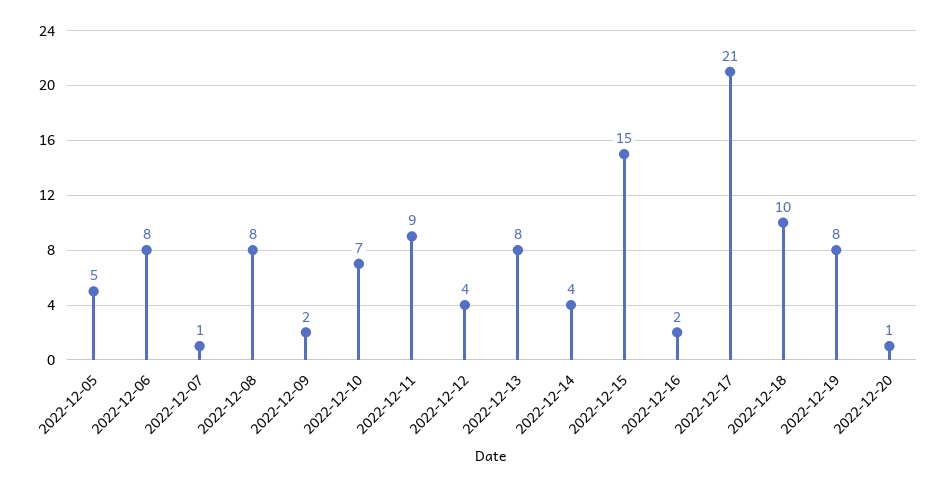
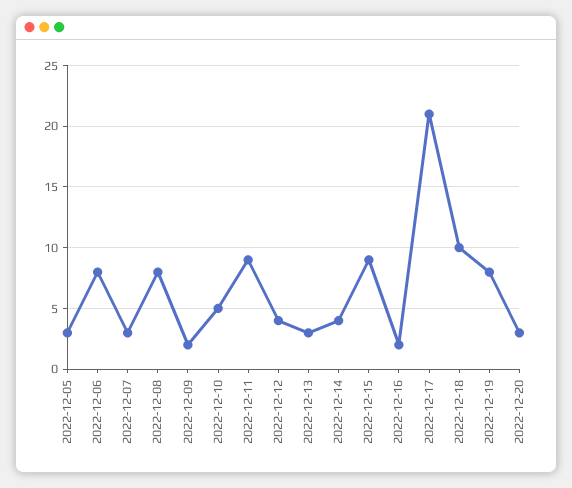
2022-12-05: 5 -> 3
2022-12-07: 1 -> 3
2022-12-10: 7 -> 5
2022-12-13: 8 -> 3
2022-12-15: 15 -> 9
2022-12-20: 1 -> 3

